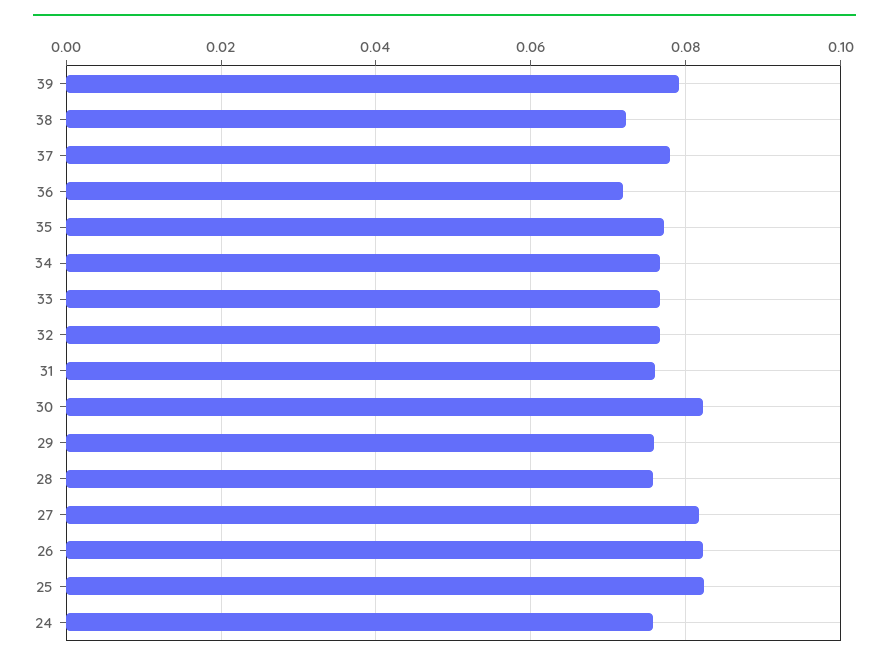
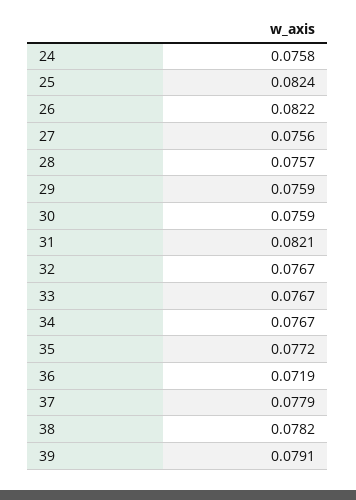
38: 0.072 -> 0.0782
31: 0.076 -> 0.0821
30: 0.082 -> 0.0759
27: 0.082 -> 0.0756

